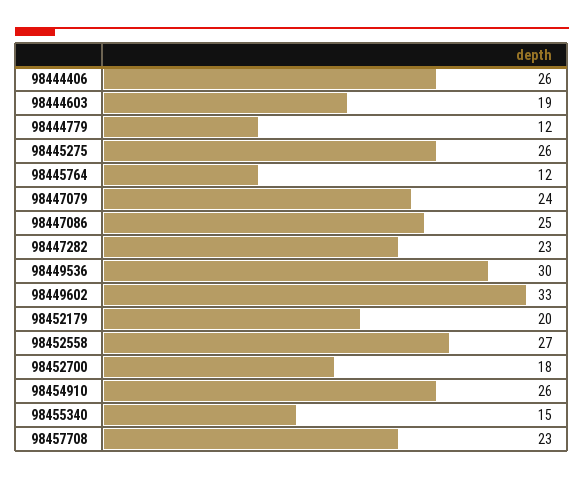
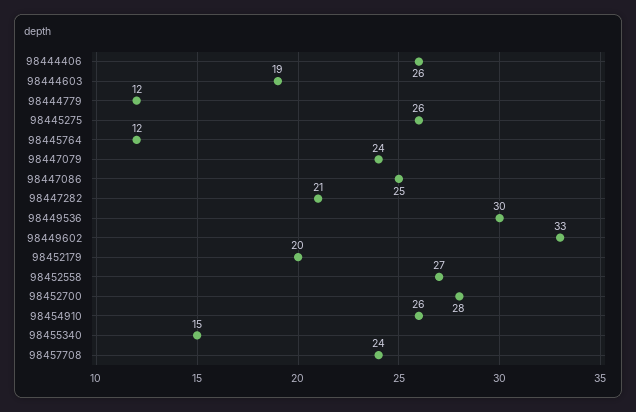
98447282: 23 -> 21
98452700: 18 -> 28
98457708: 23 -> 24

